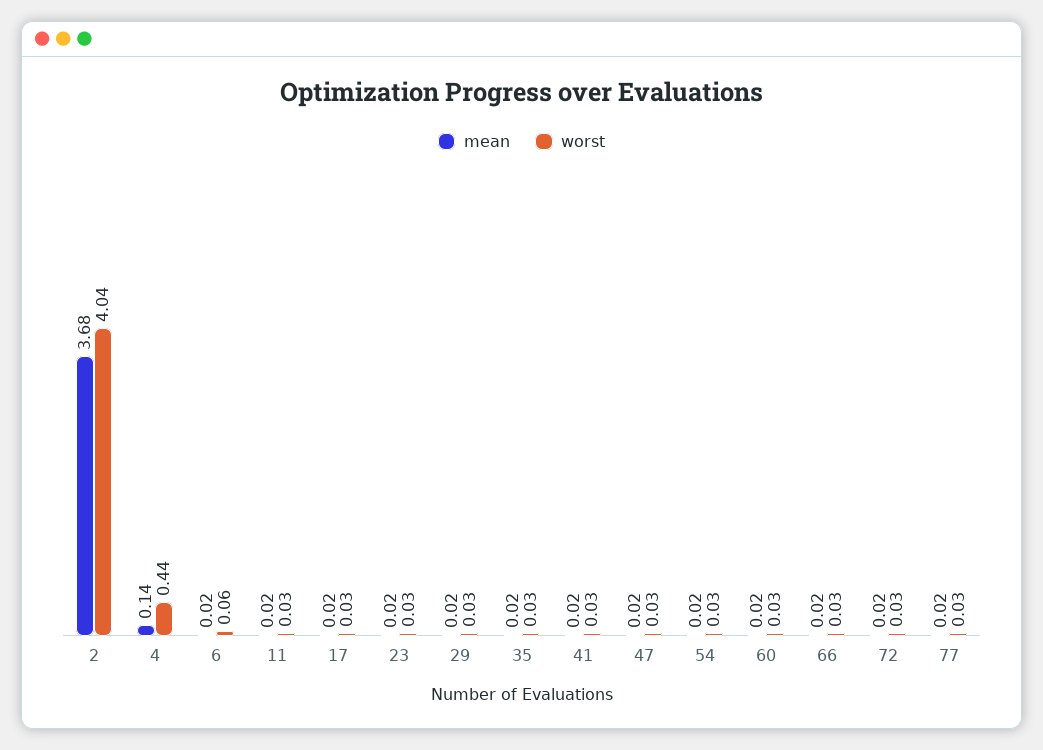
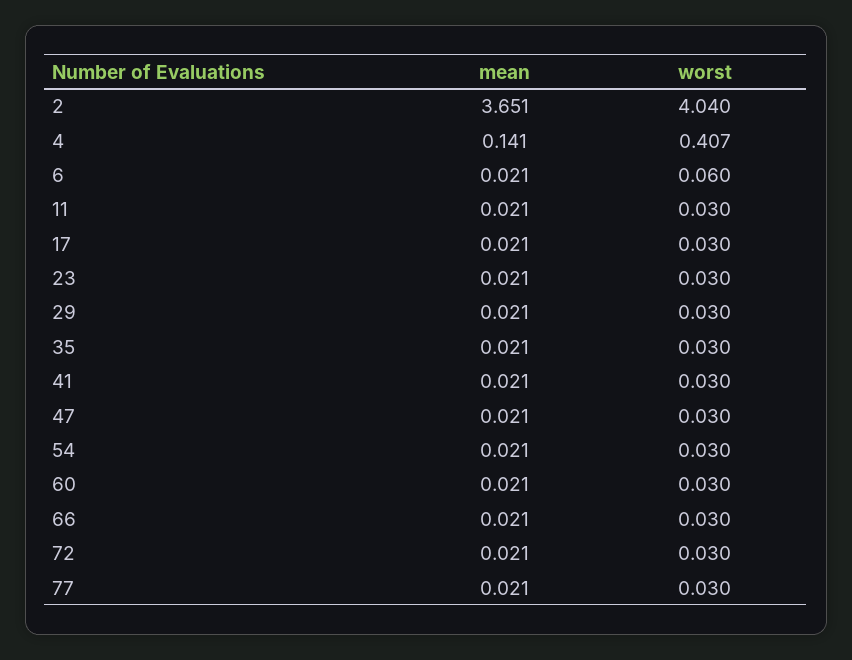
mean, 2: 3.68 -> 3.651
worst, 4: 0.44 -> 0.407

